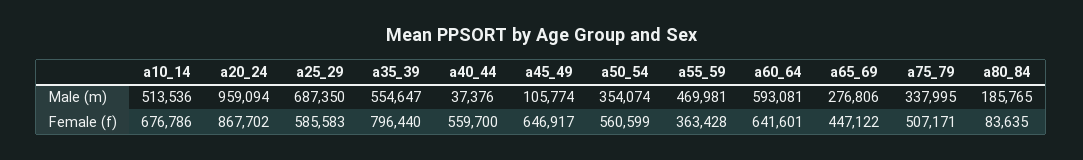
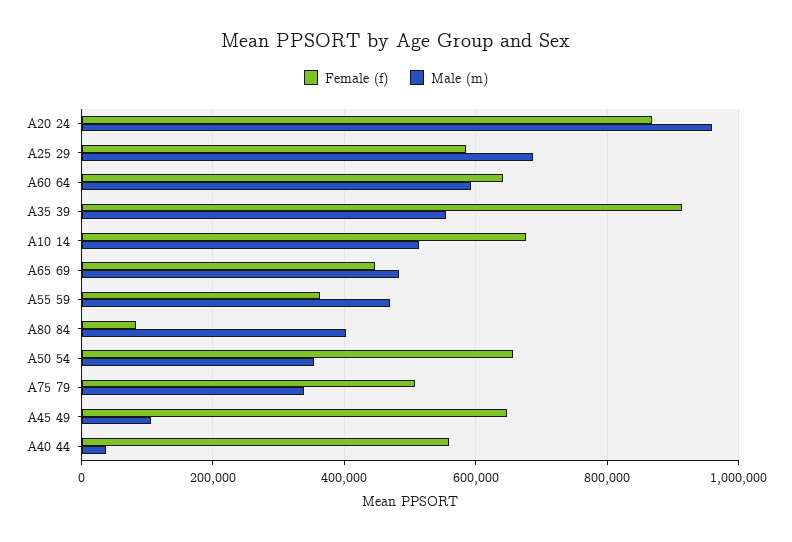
Male (m), a65_69: 276806 -> 480000
Male (m), a80_84: 185765 -> 400000
Female (f), a35_39: 796440 -> 920000
Female (f), a50_54: 560599 -> 660000

